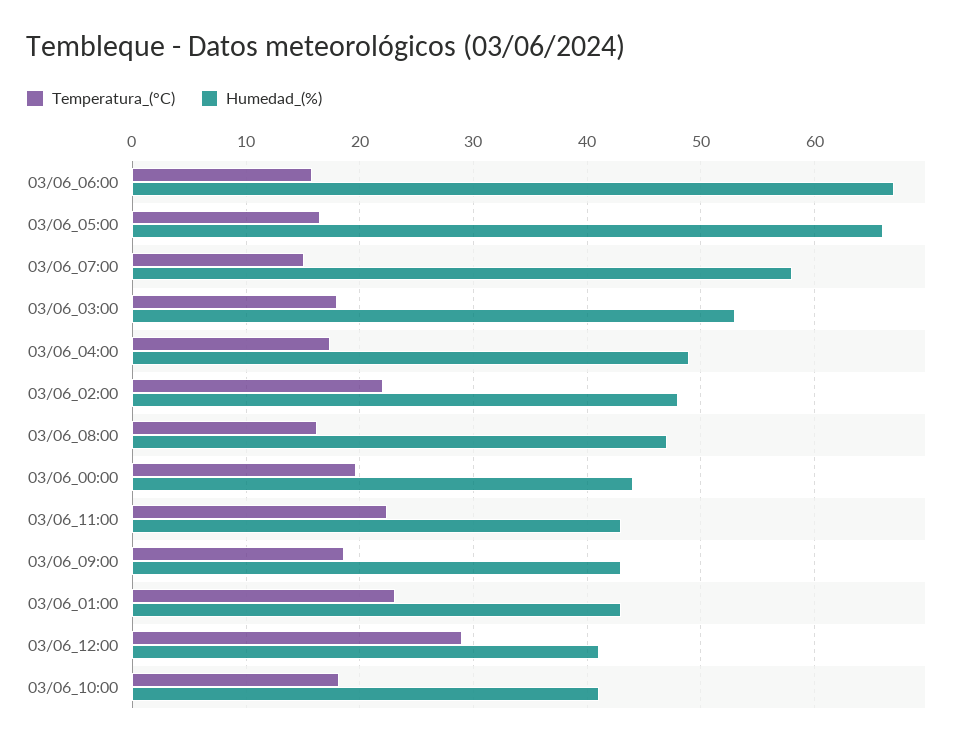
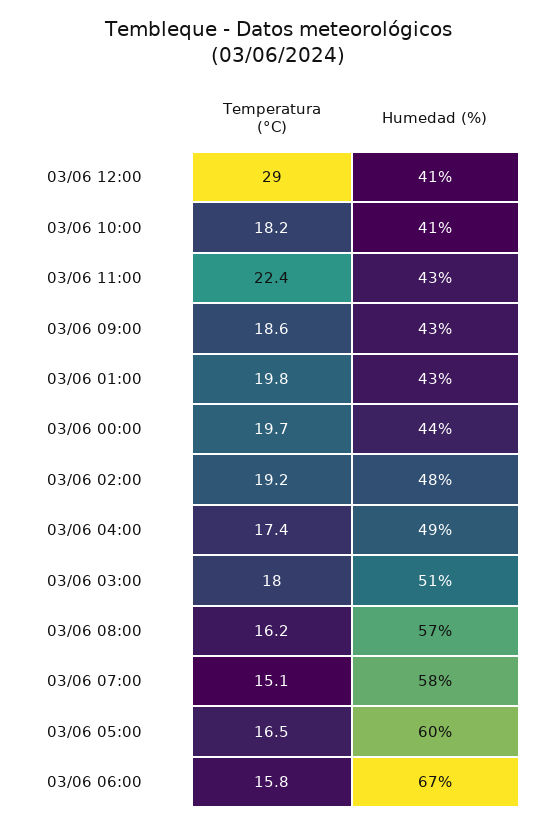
Humedad_(%), 03/06_05:00: 66 -> 60
Humedad_(%), 03/06_03:00: 53 -> 51
Temperatura_(°C), 03/06_02:00: 22 -> 19.2
Humedad_(%), 03/06_08:00: 47 -> 57
Temperatura_(°C), 03/06_01:00: 23 -> 19.8

